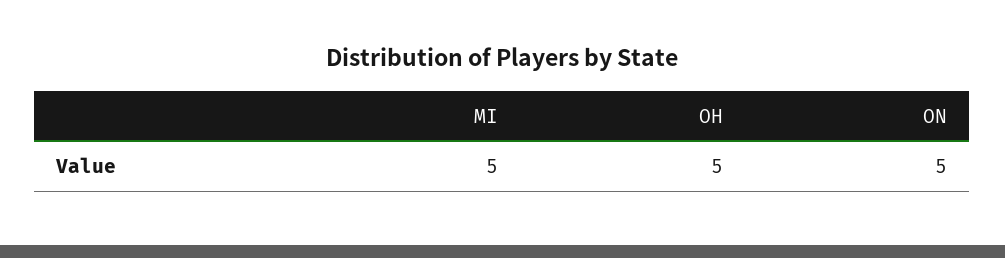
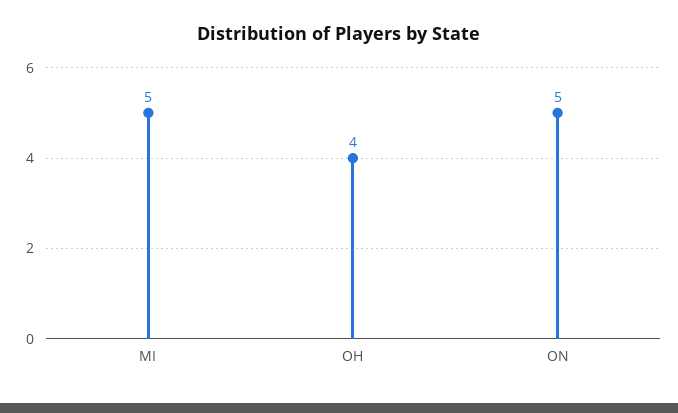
OH: 5 -> 4

